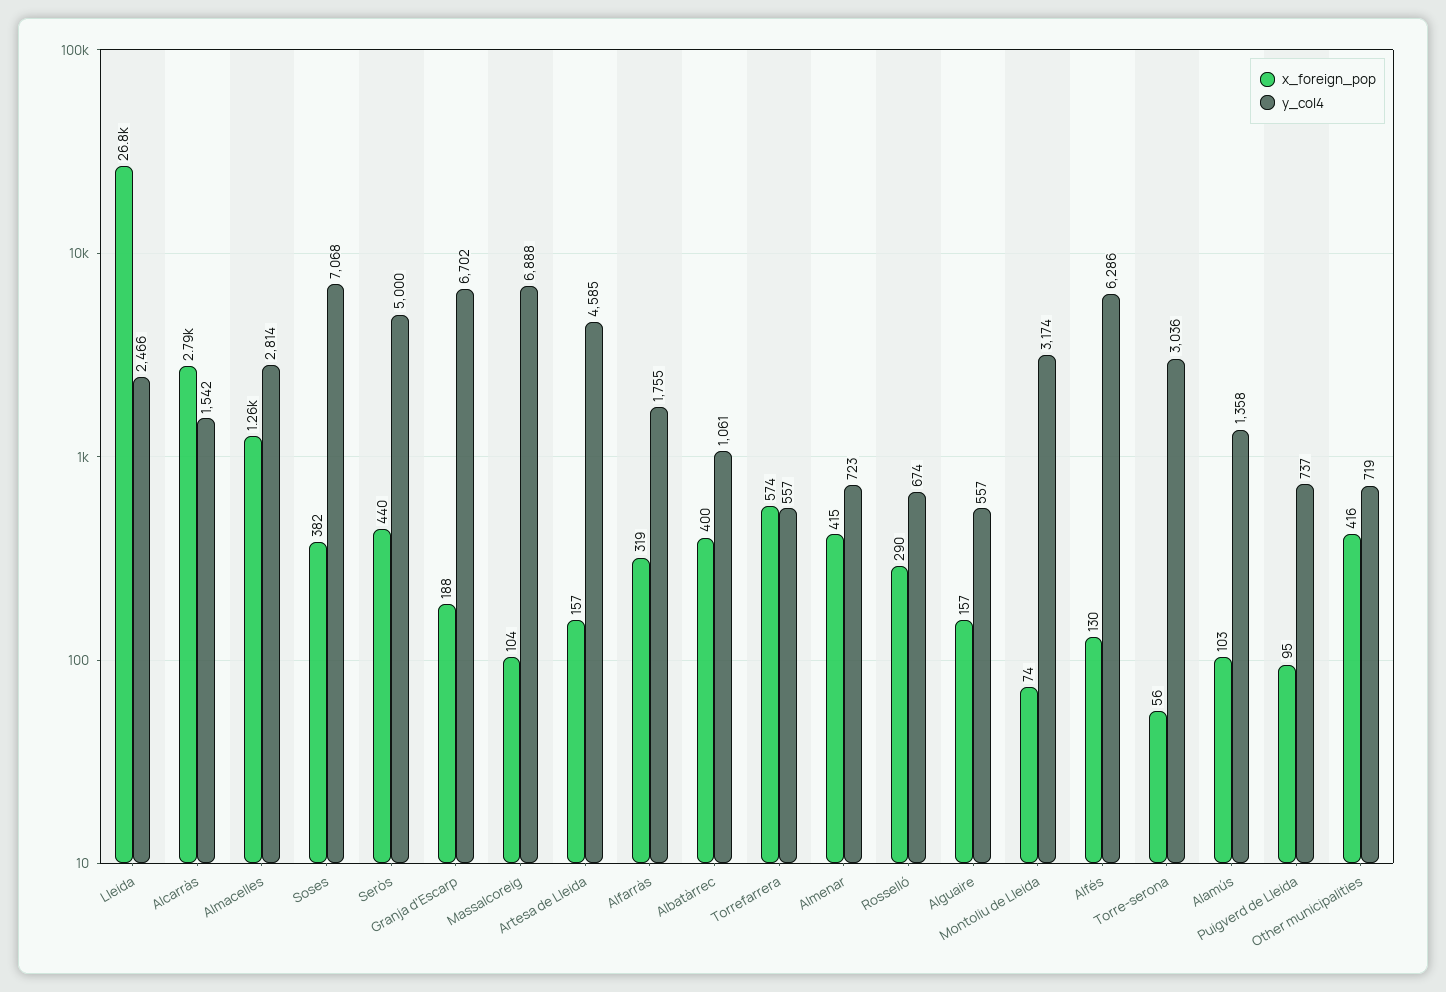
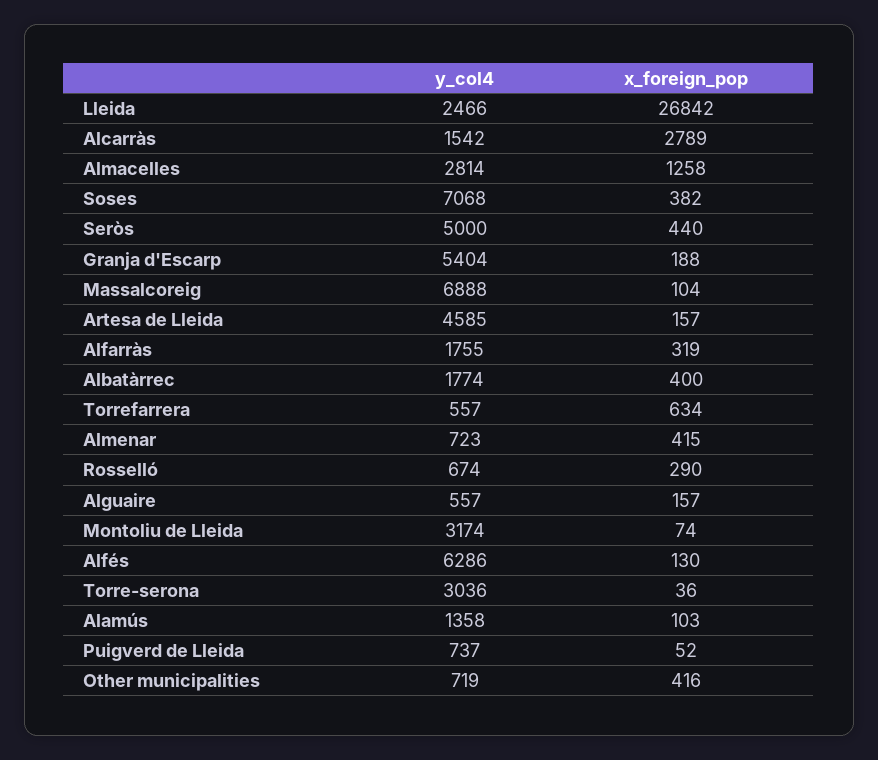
y_col4, Granja d'Escarp: 6702 -> 5404
y_col4, Albatàrrec: 1061 -> 1774
x_foreign_pop, Torrefarrera: 574 -> 634
x_foreign_pop, Torre-serona: 56 -> 36
x_foreign_pop, Puigverd de Lleida: 95 -> 52

